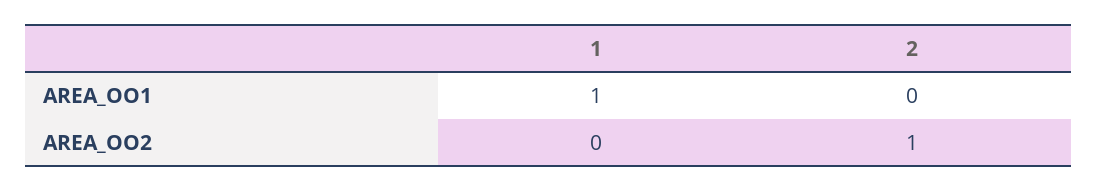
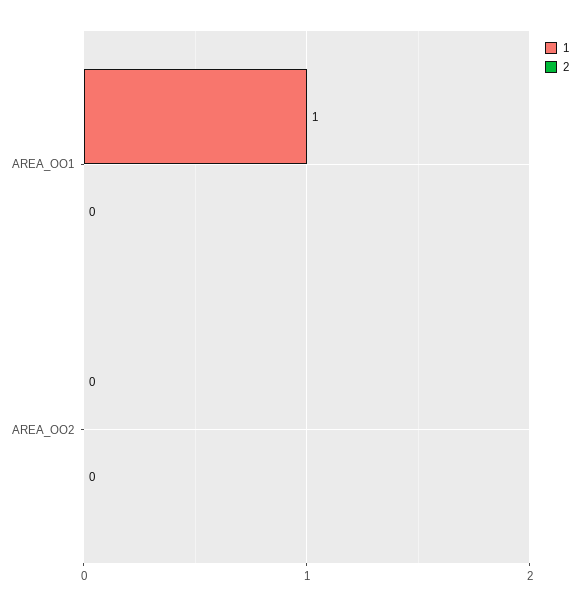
2, AREA_OO2: 1 -> 0

